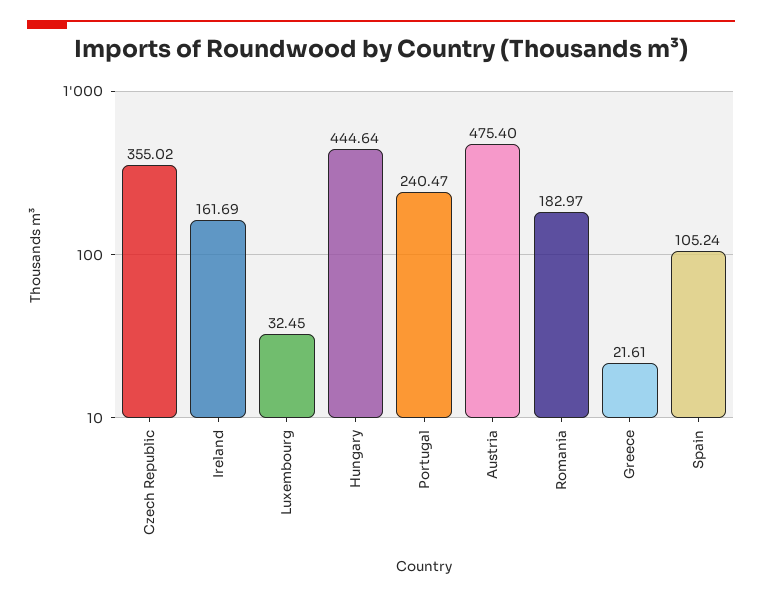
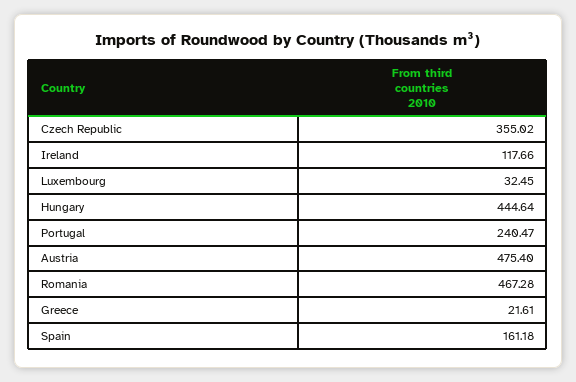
Ireland: 161.69 -> 117.66
Romania: 182.97 -> 467.28
Spain: 105.24 -> 161.18

